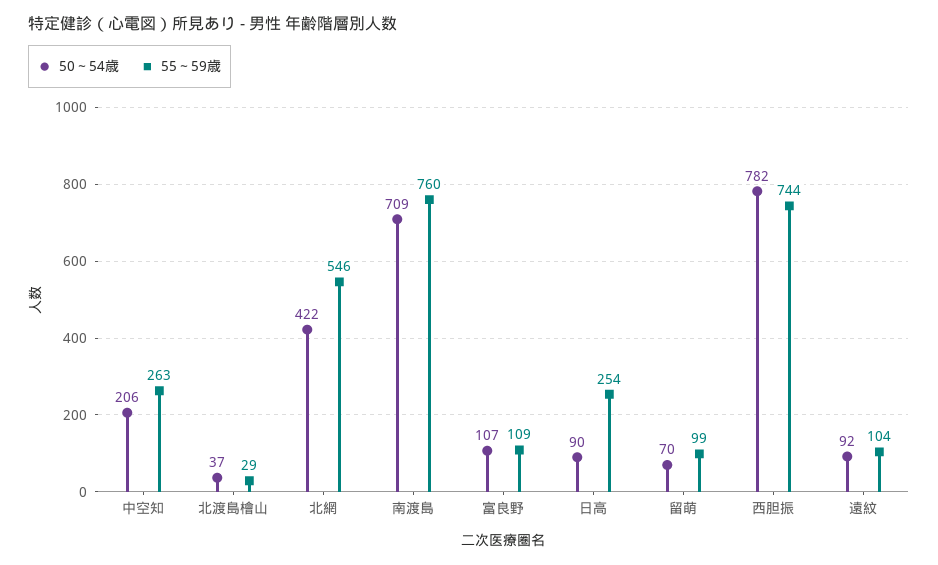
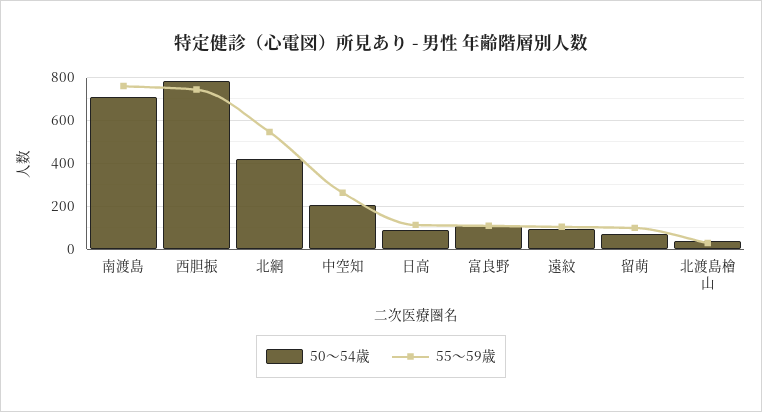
55～59歳, 日高: 254 -> 100

